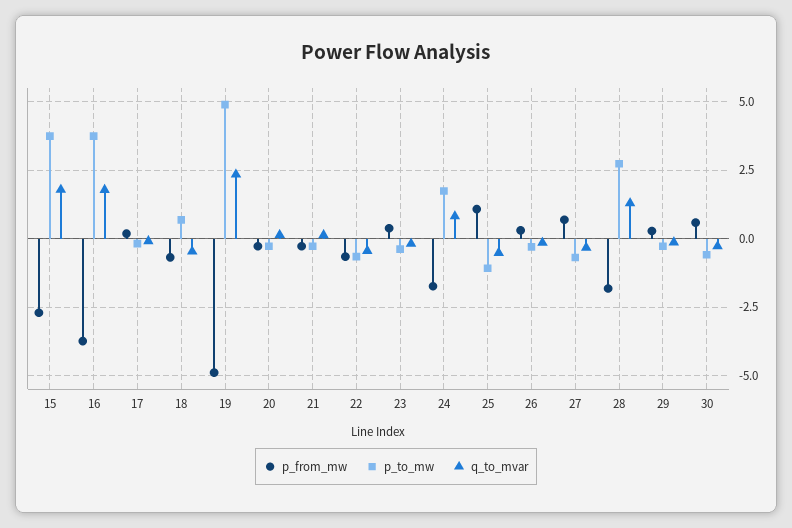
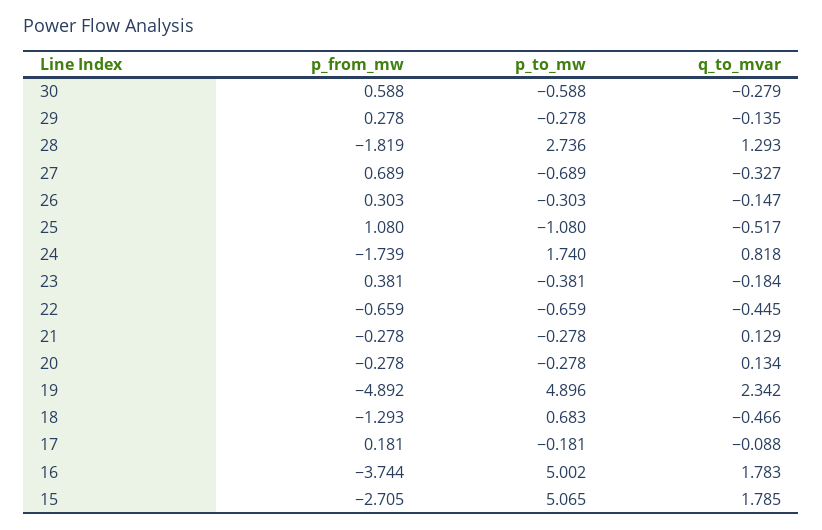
p_to_mw, 15: 3.75 -> 5.065
p_to_mw, 16: 3.75 -> 5.002
p_from_mw, 18: -0.75 -> -1.293

